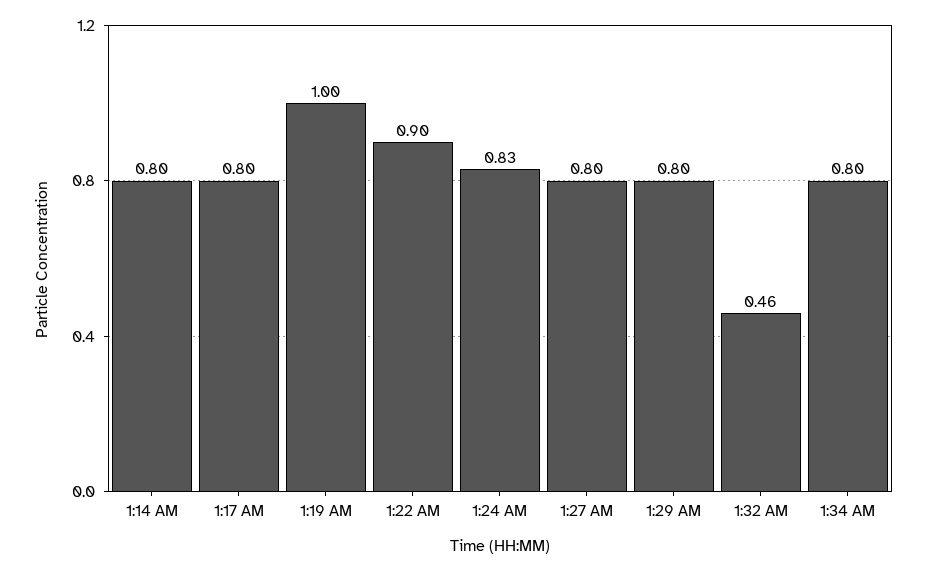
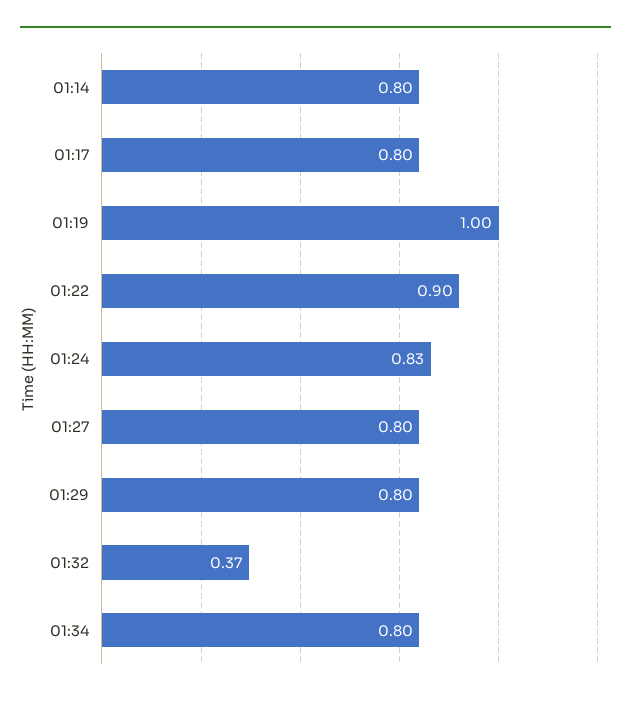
1:32 AM: 0.46 -> 0.37

